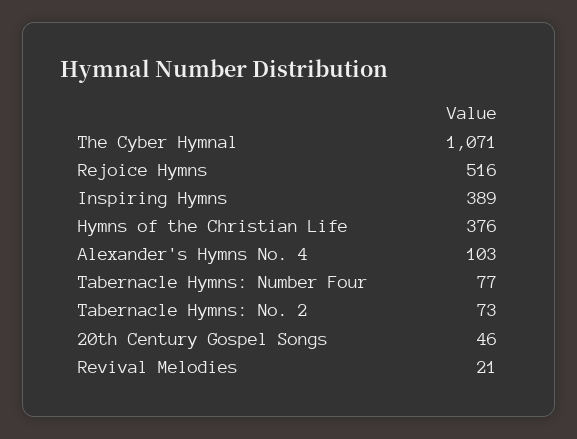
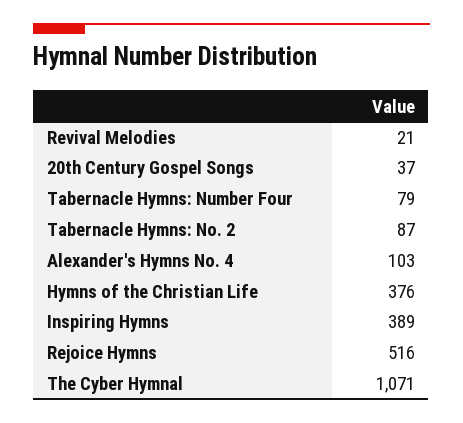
Tabernacle Hymns: Number Four: 77 -> 79
Tabernacle Hymns: No. 2: 73 -> 87
20th Century Gospel Songs: 46 -> 37

